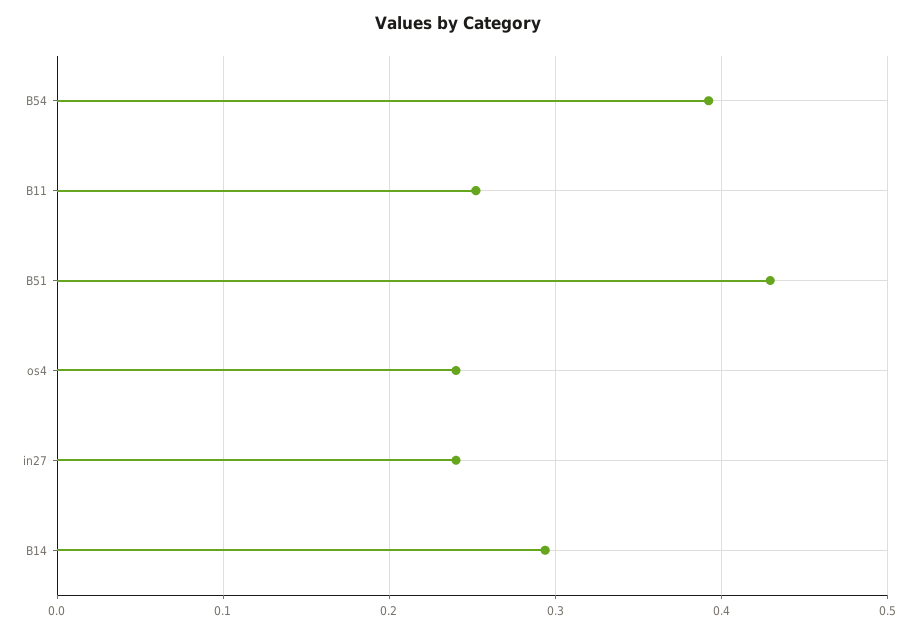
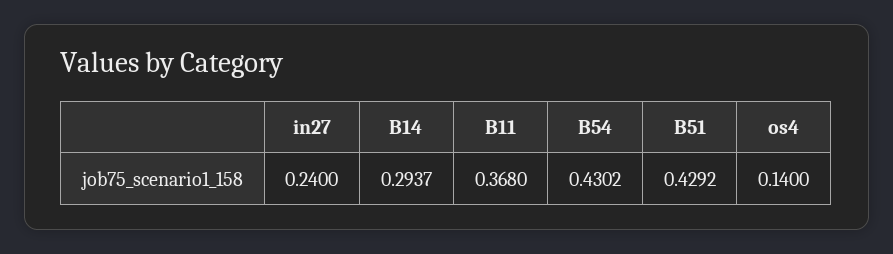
B54: 0.39 -> 0.4302
B11: 0.25 -> 0.368
os4: 0.24 -> 0.14

